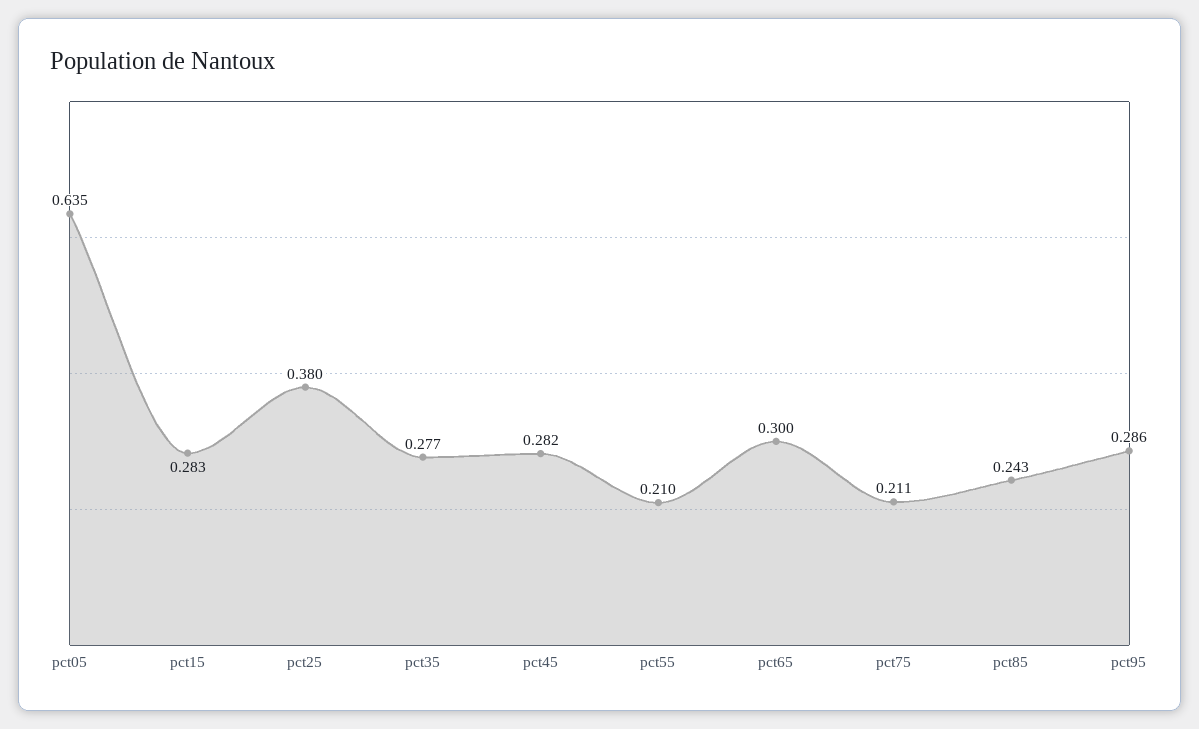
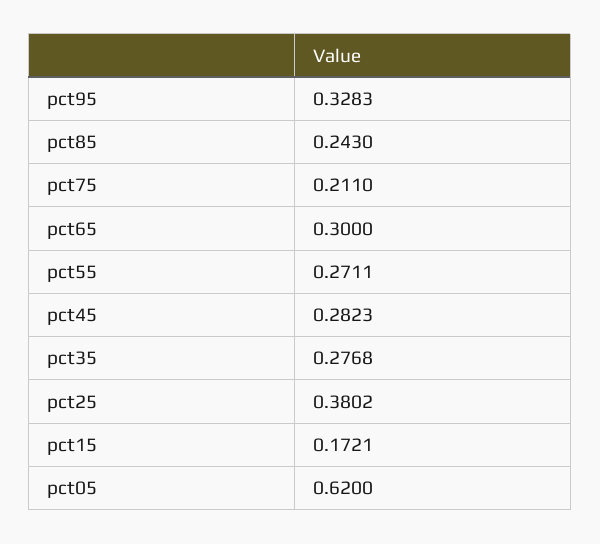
pct05: 0.635 -> 0.62
pct15: 0.283 -> 0.1721
pct55: 0.21 -> 0.2711
pct95: 0.286 -> 0.3283

